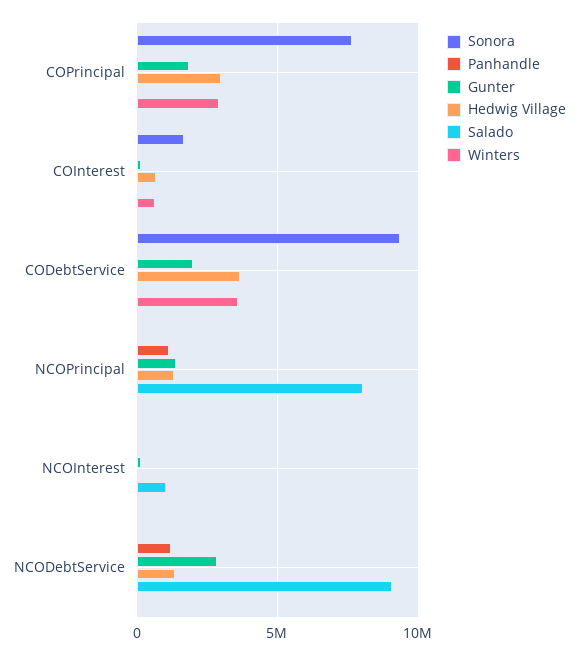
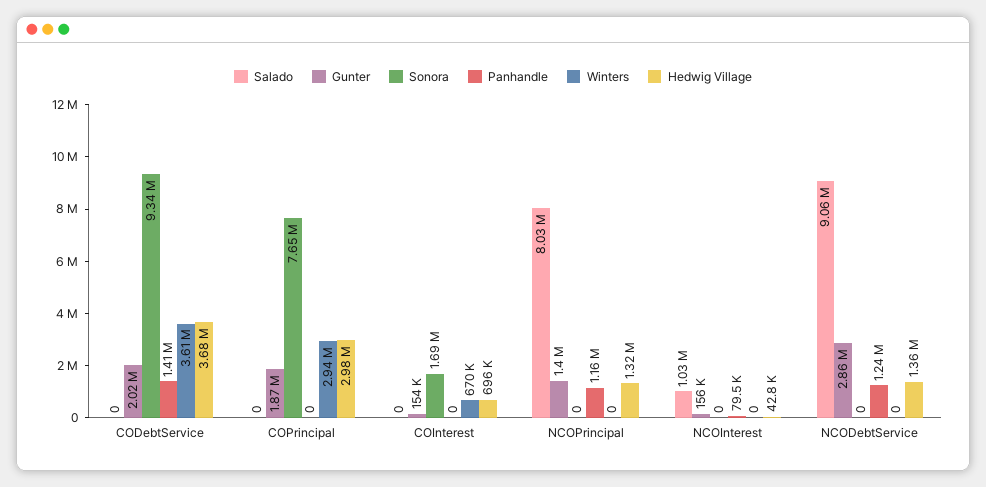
Panhandle, CODebtService: 0 -> 1410000

